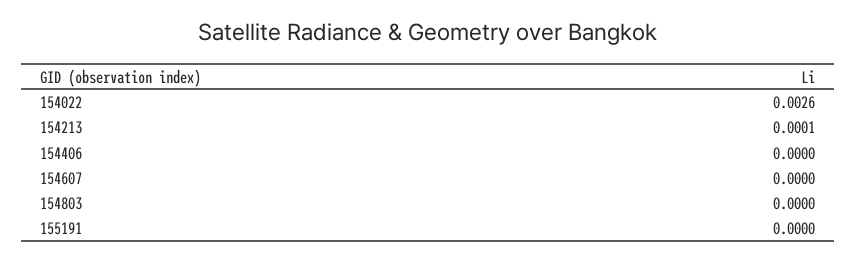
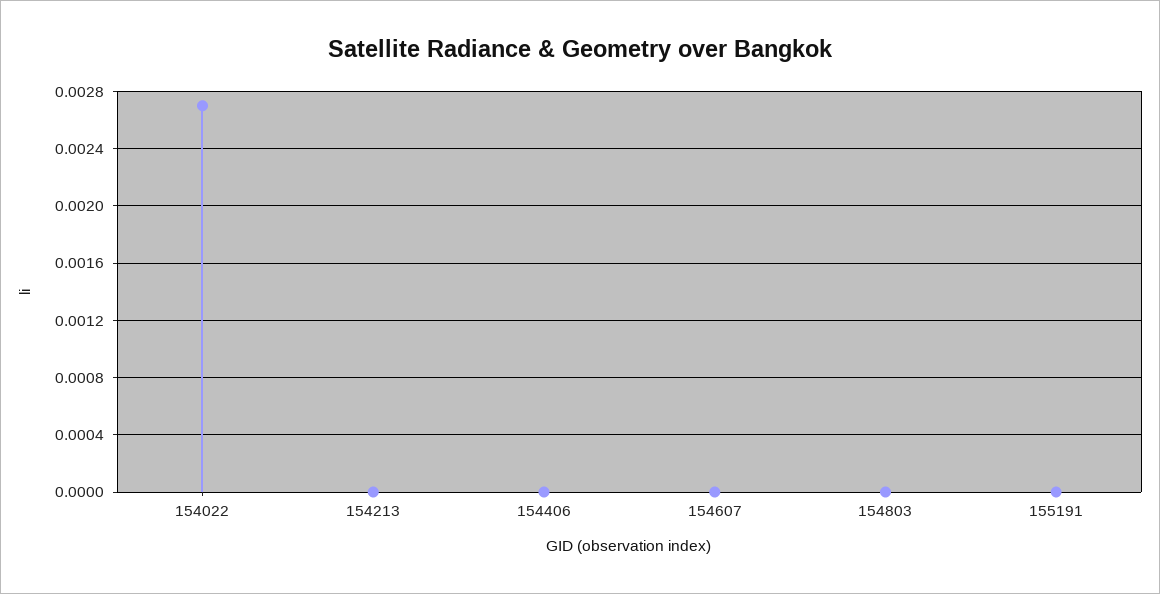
154022: 0.0026 -> 0.0027
154213: 0.0001 -> 0

